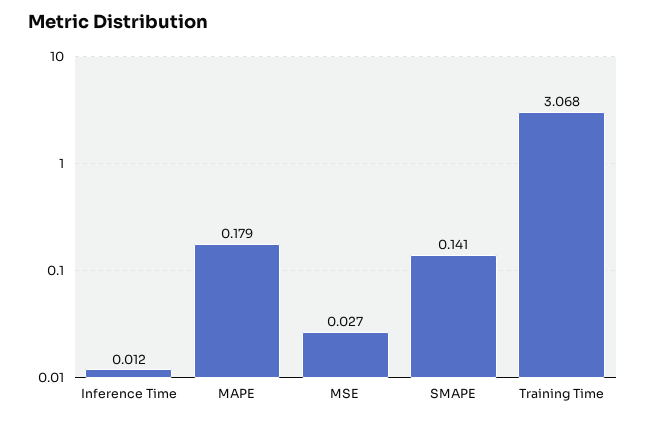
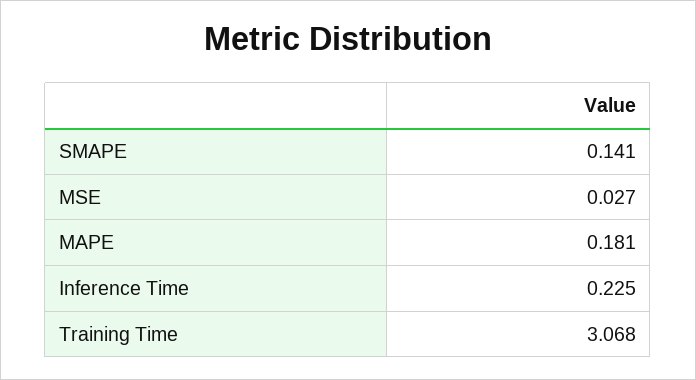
Inference Time: 0.012 -> 0.225
MAPE: 0.179 -> 0.181

